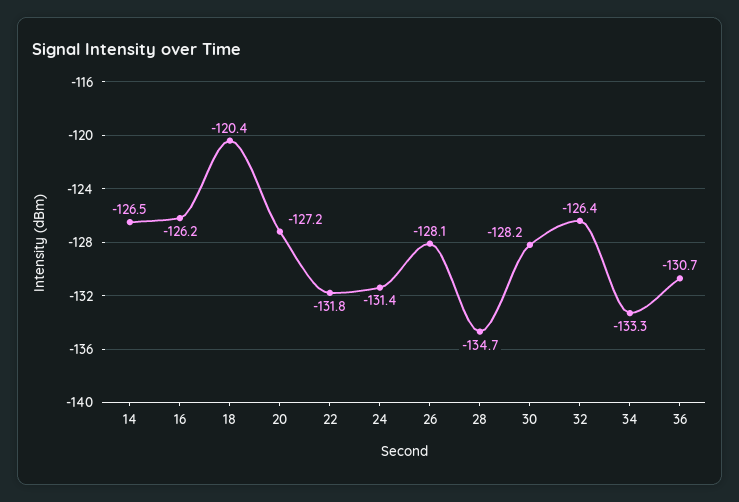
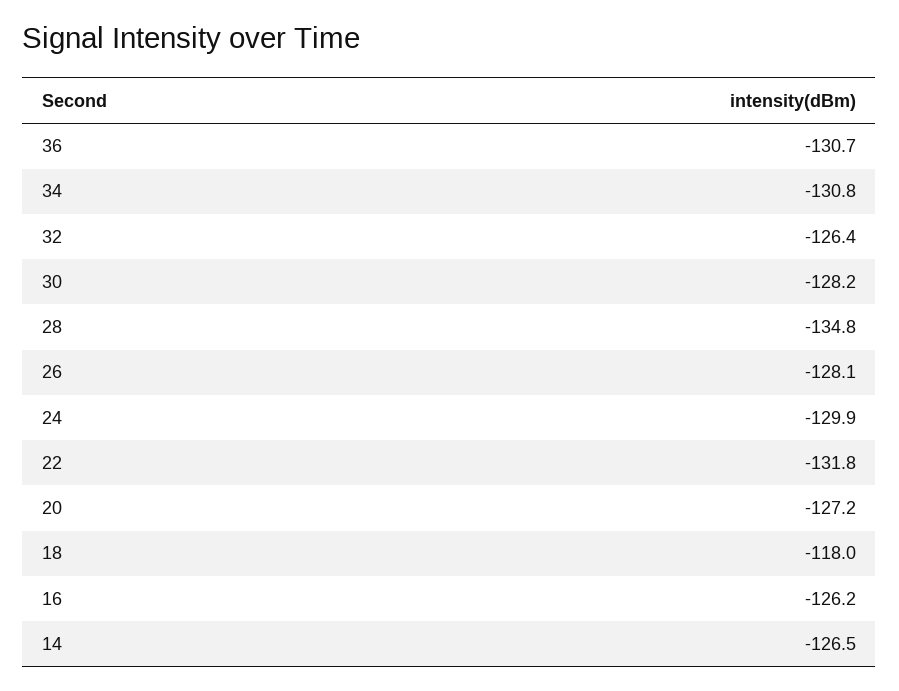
18: -120.4 -> -118
24: -131.4 -> -129.9
28: -134.7 -> -134.8
34: -133.3 -> -130.8

